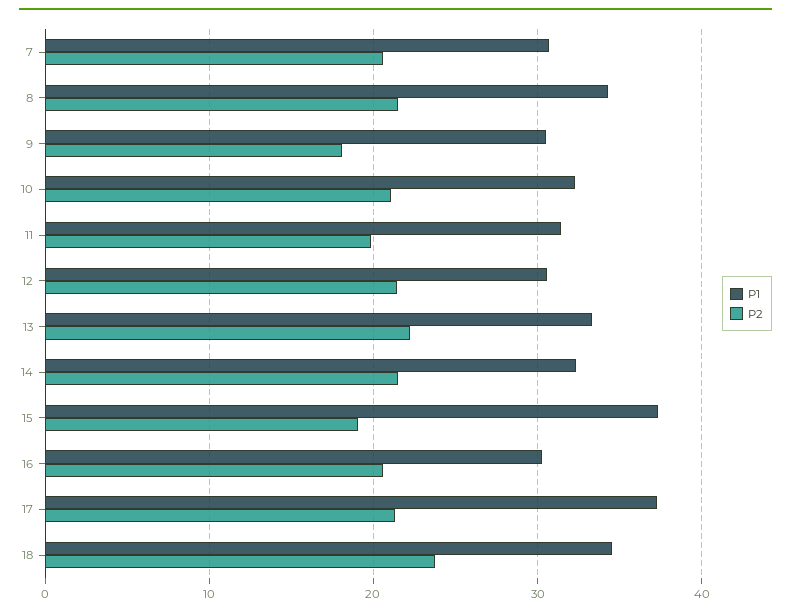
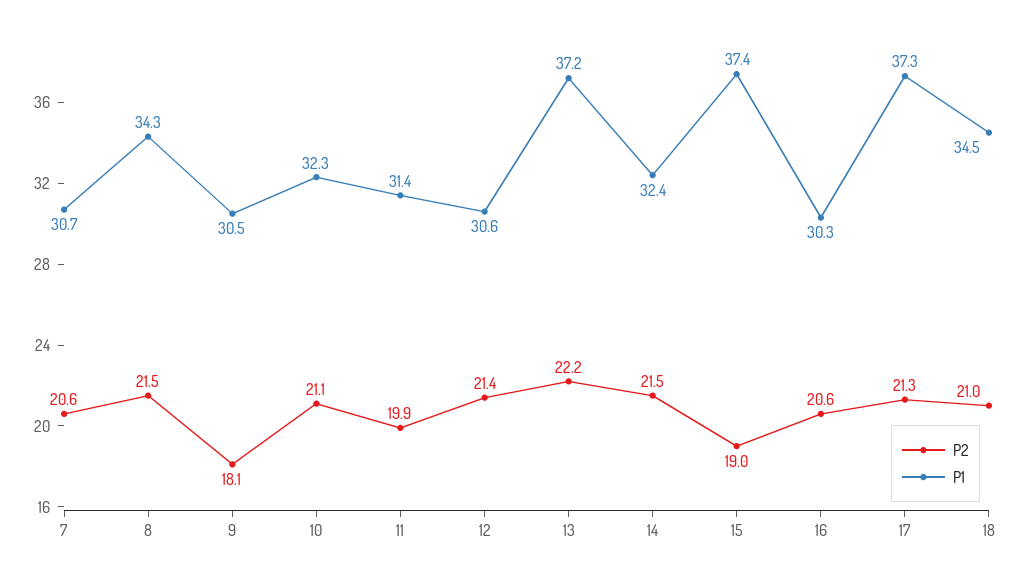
P1, 13: 33 -> 37.2
P2, 18: 24 -> 21

